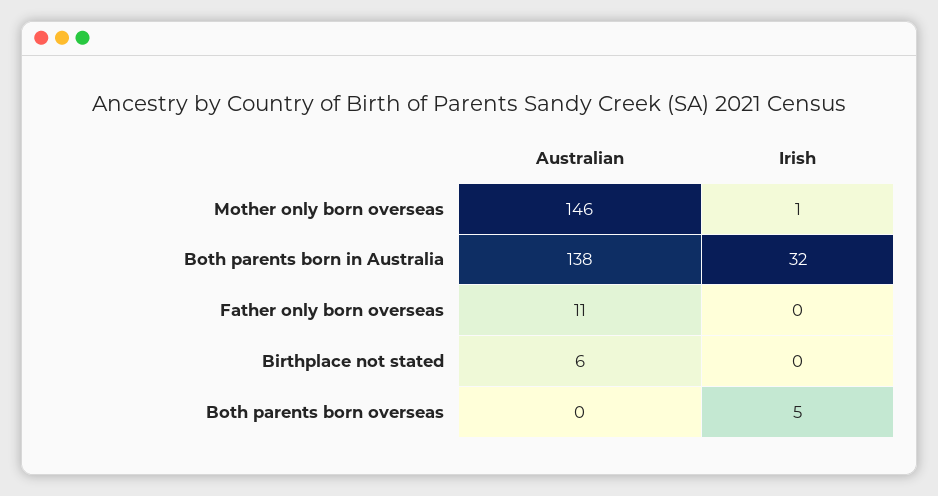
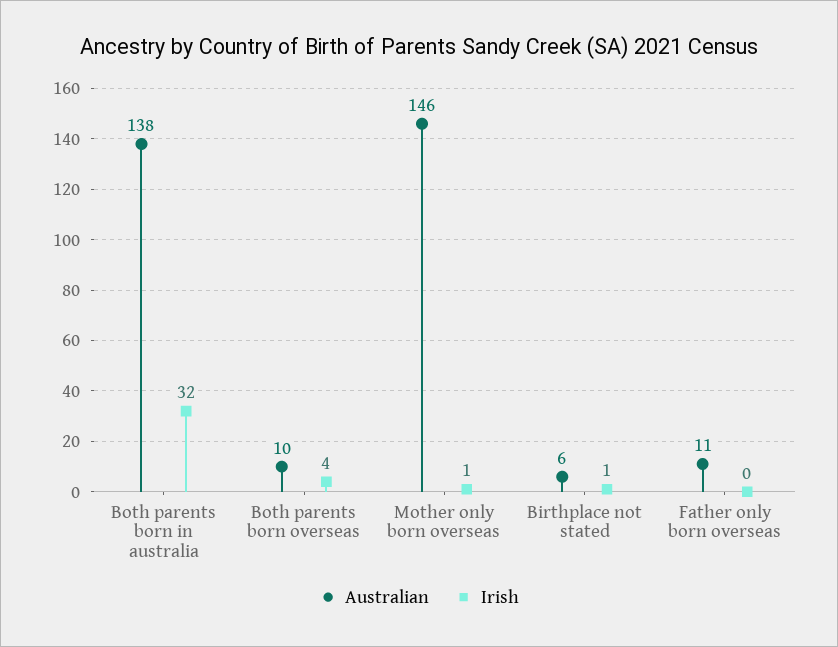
Irish, Birthplace not stated: 0 -> 1
Australian, Both parents born overseas: 0 -> 10
Irish, Both parents born overseas: 5 -> 4

